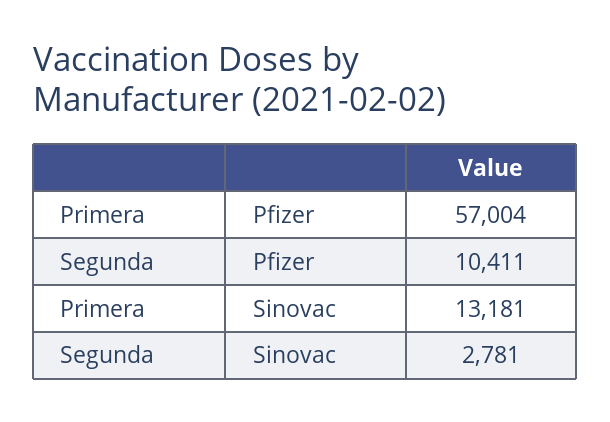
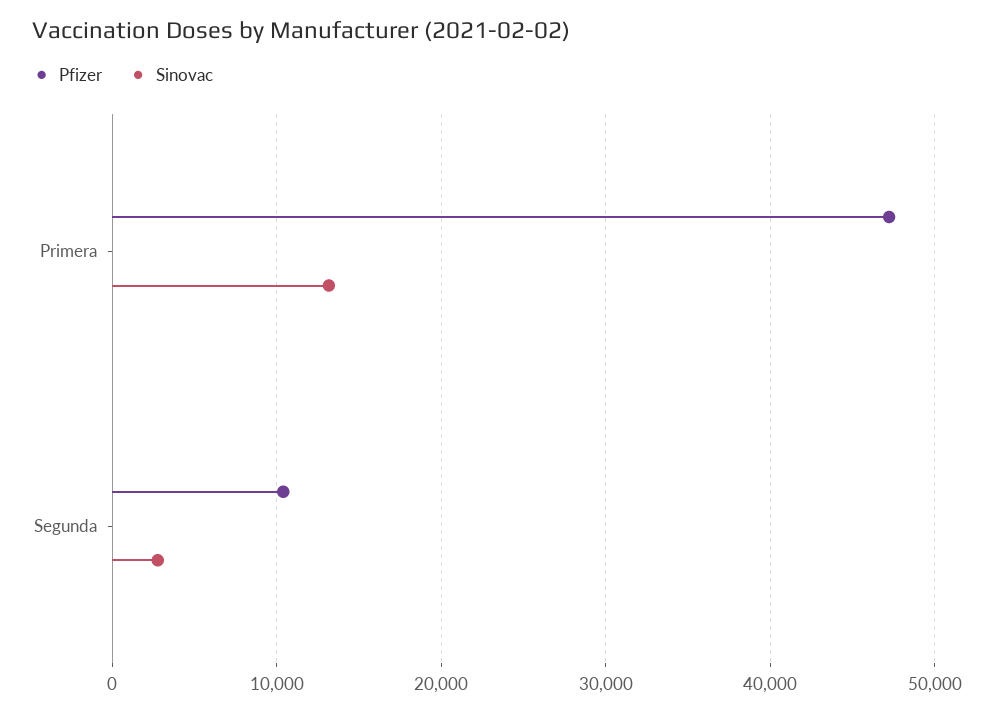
Pfizer, Primera: 57004 -> 47000

